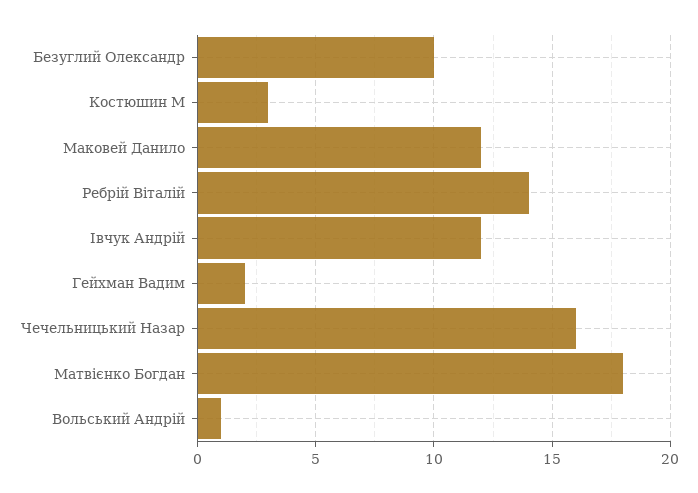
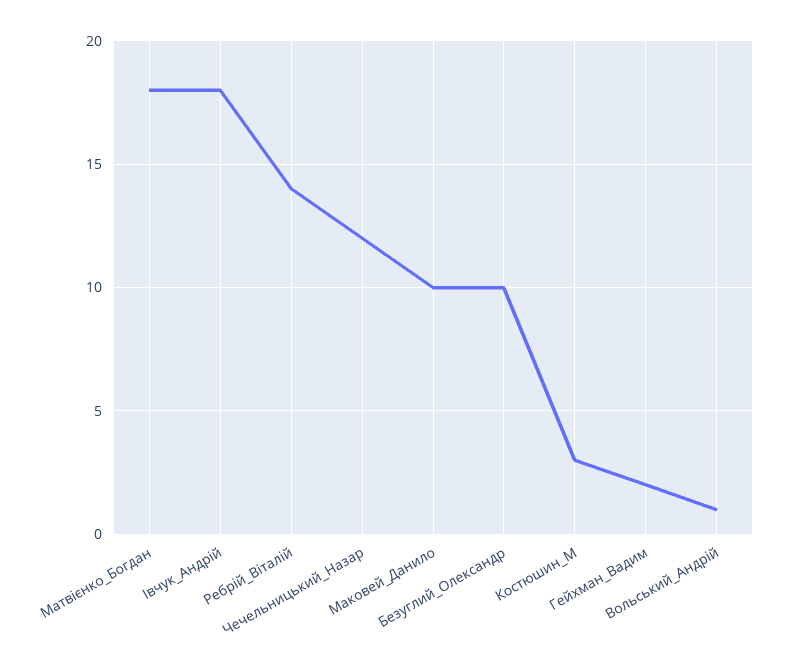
Маковей Данило: 12 -> 10
Івчук Андрій: 12 -> 18
Чечельницький Назар: 16 -> 12

